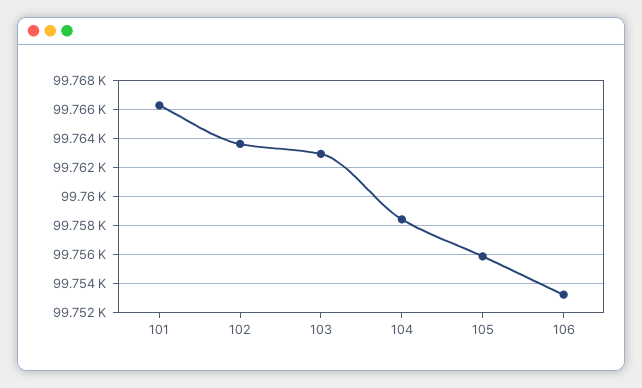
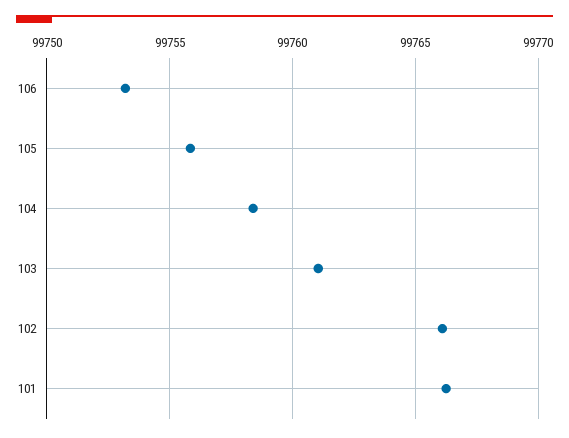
102: 99763.5 -> 99766
103: 99763 -> 99761

